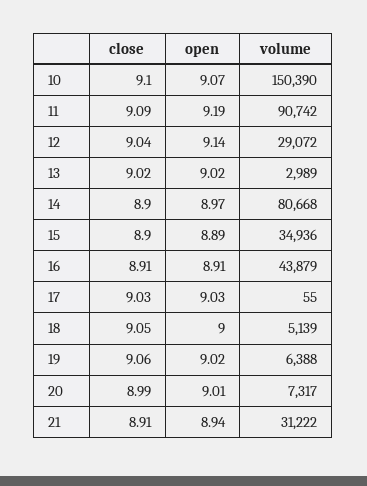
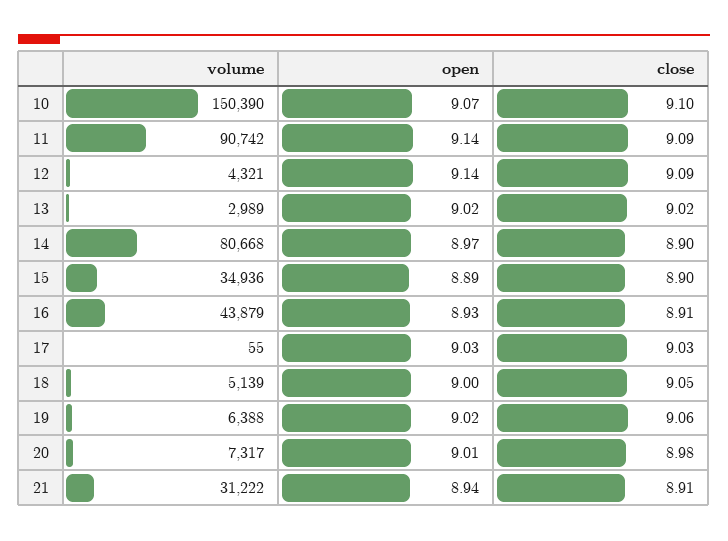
open, 11: 9.19 -> 9.14
close, 12: 9.04 -> 9.09
volume, 12: 29072 -> 4321
open, 16: 8.91 -> 8.93
close, 20: 8.99 -> 8.98

